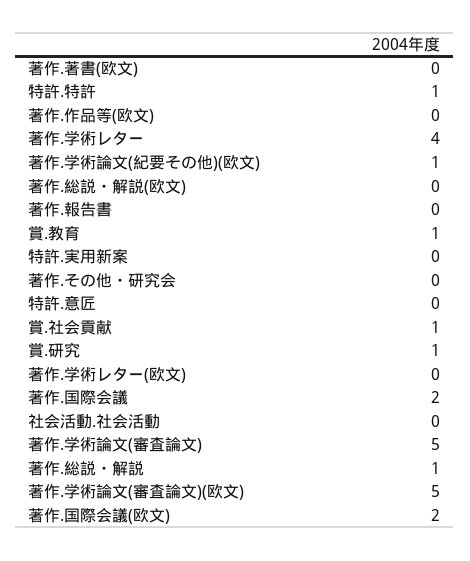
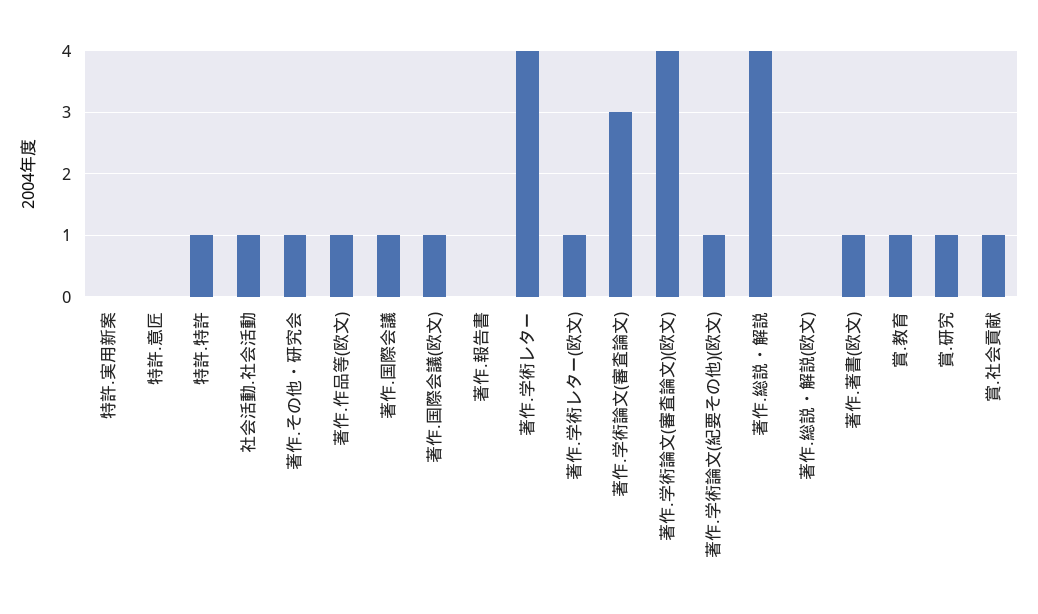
著作.著書(欧文): 0 -> 1
著作.作品等(欧文): 0 -> 1
著作.その他・研究会: 0 -> 1
著作.学術レター(欧文): 0 -> 1
著作.国際会議: 2 -> 1
社会活動.社会活動: 0 -> 1
著作.学術論文(審査論文): 5 -> 3
著作.総説・解説: 1 -> 4
著作.学術論文(審査論文)(欧文): 5 -> 4
著作.国際会議(欧文): 2 -> 1

